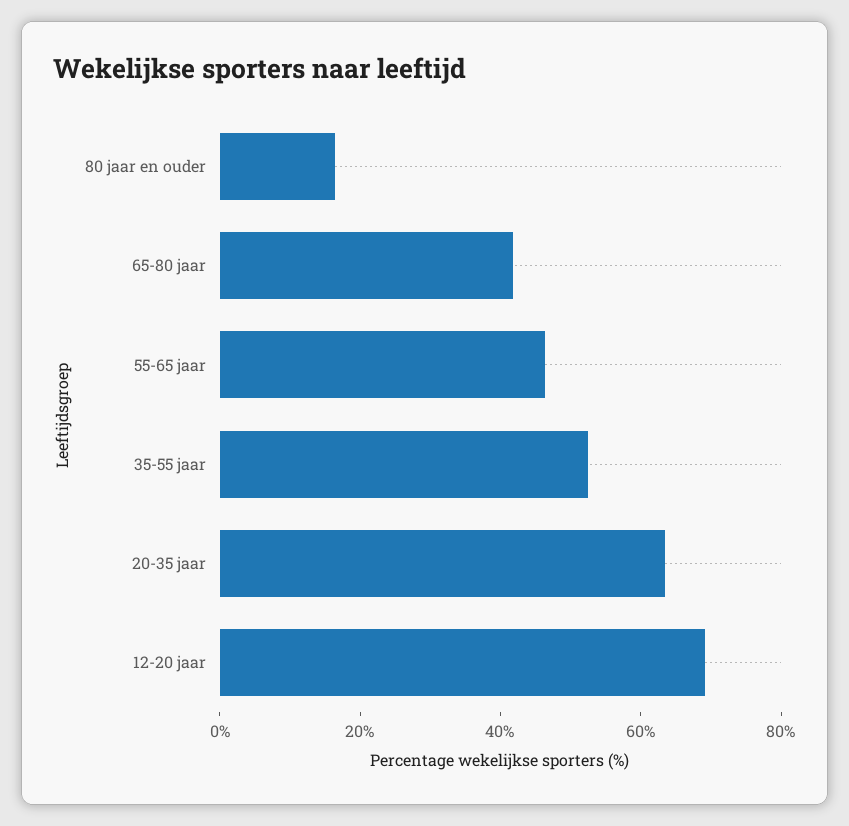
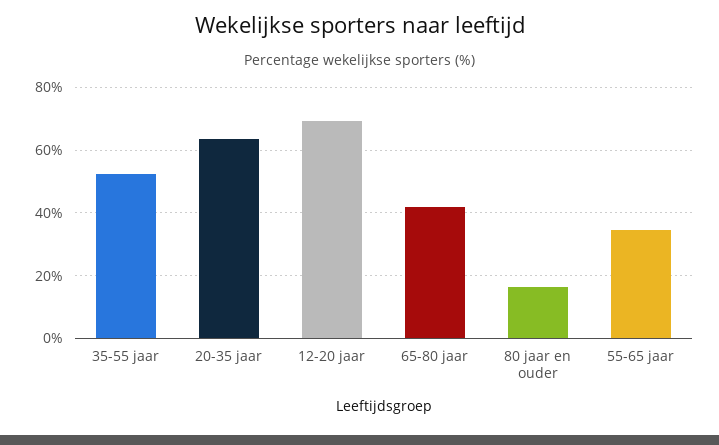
55-65 jaar: 45 -> 34

